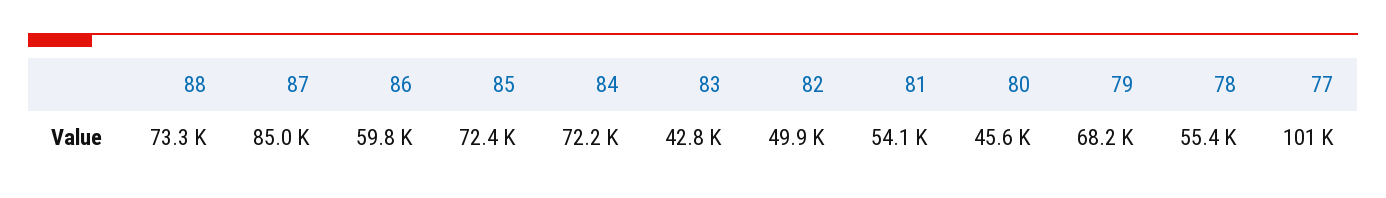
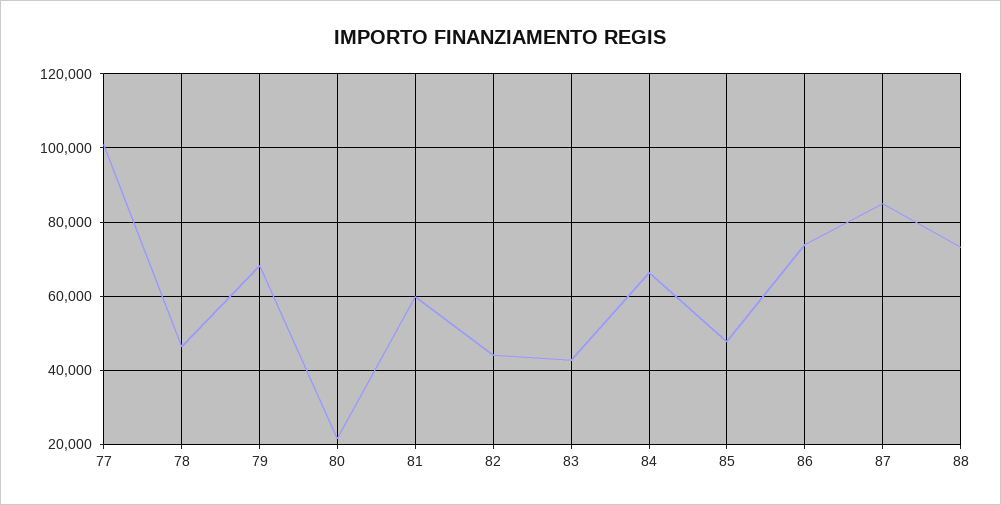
86: 59800 -> 74000
85: 72400 -> 48000
84: 72200 -> 66000
82: 49900 -> 44000
81: 54100 -> 60000
80: 45600 -> 22000
78: 55400 -> 46000

